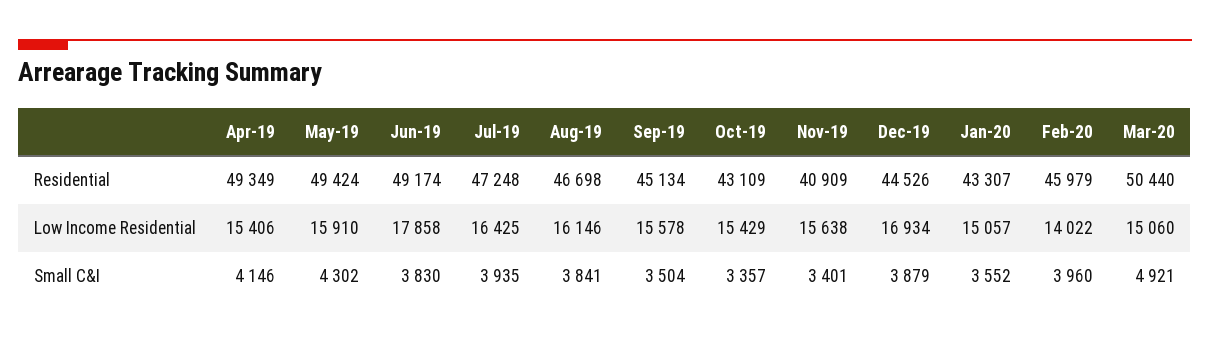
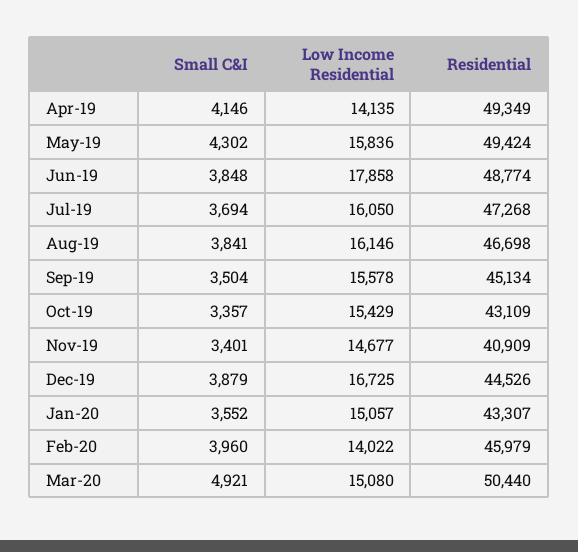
Jun-19, Residential: 49174 -> 48774
Jul-19, Residential: 47248 -> 47268
Apr-19, Low Income Residential: 15406 -> 14135
May-19, Low Income Residential: 15910 -> 15836
Jul-19, Low Income Residential: 16425 -> 16050
Nov-19, Low Income Residential: 15638 -> 14677
Dec-19, Low Income Residential: 16934 -> 16725
Mar-20, Low Income Residential: 15060 -> 15080
Jun-19, Small C&I: 3830 -> 3848
Jul-19, Small C&I: 3935 -> 3694

